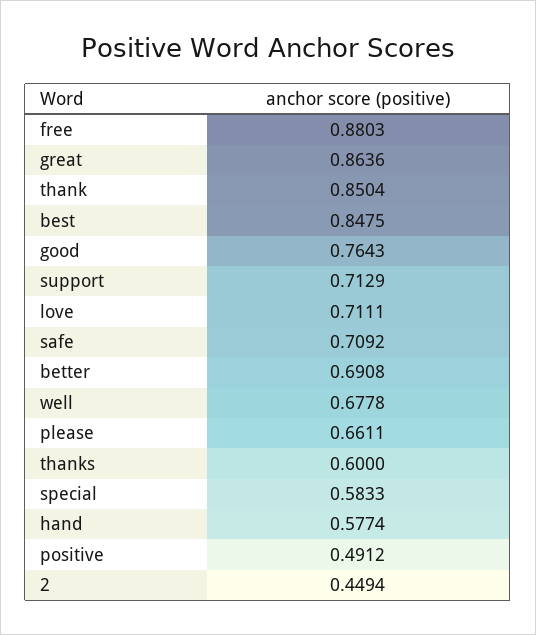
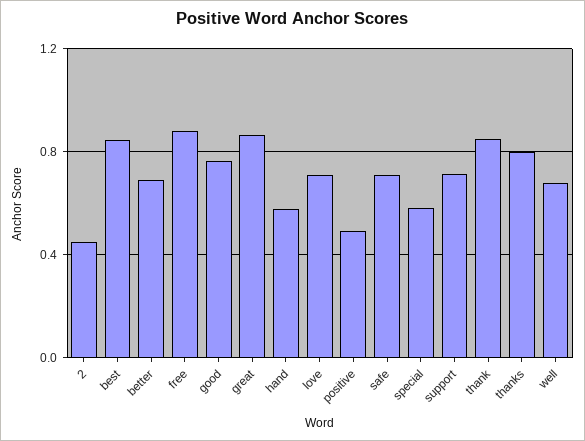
please: 0.6611 -> none
thanks: 0.6 -> 0.8

